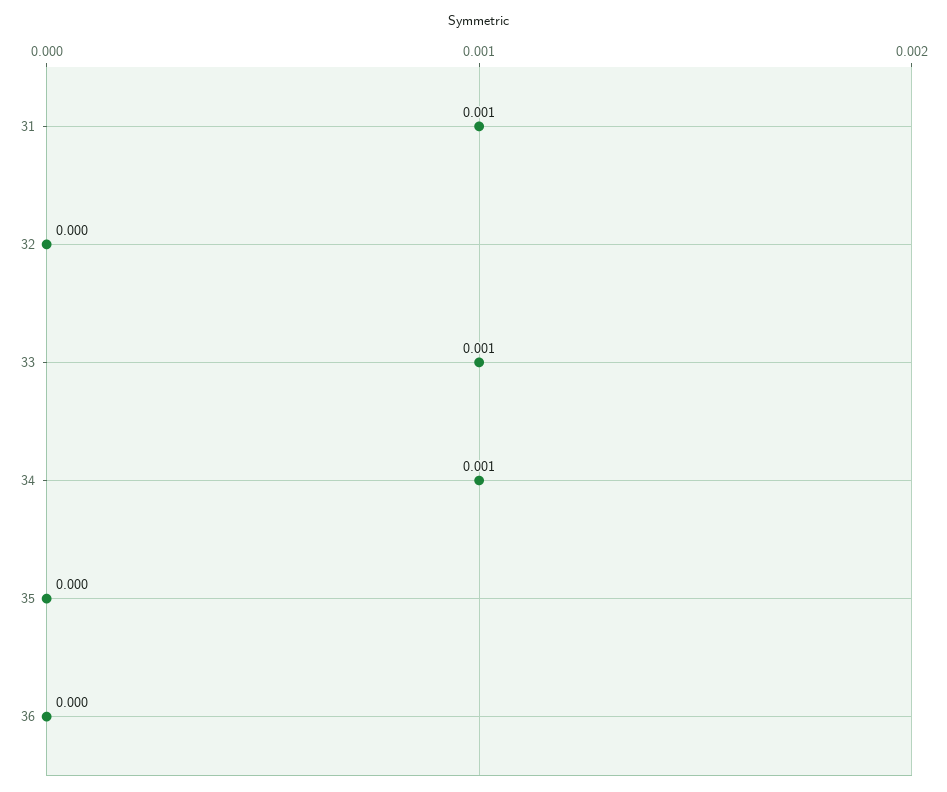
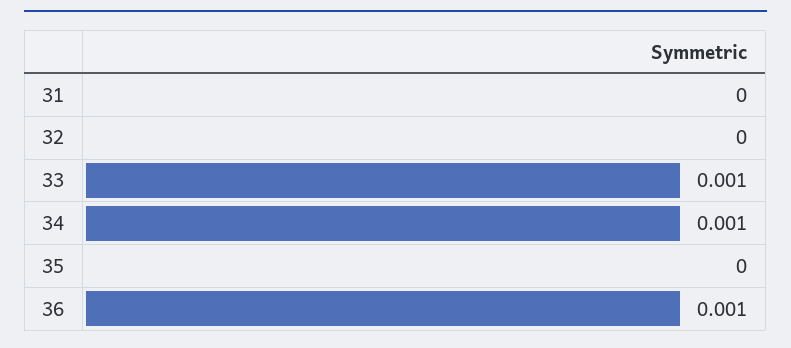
31: 0.001 -> 0
36: 0 -> 0.001

